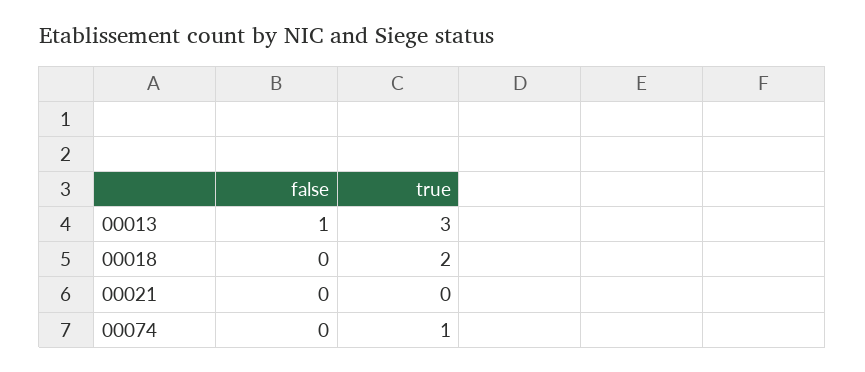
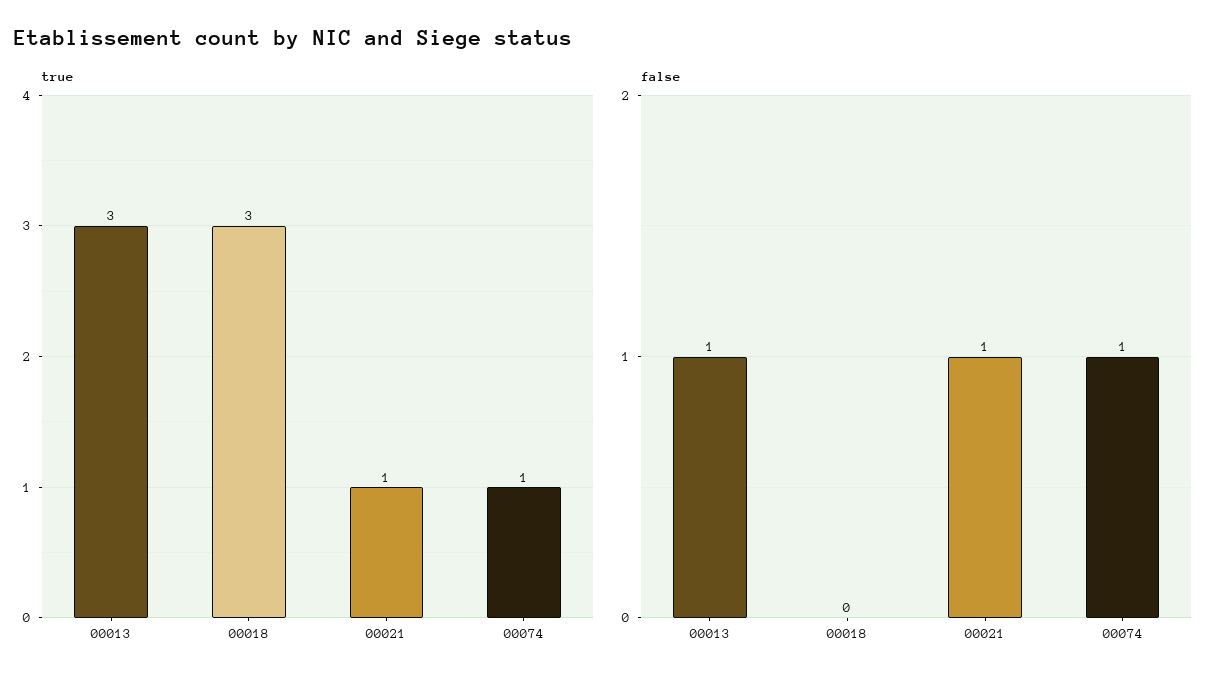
true, 00018: 2 -> 3
false, 00021: 0 -> 1
true, 00021: 0 -> 1
false, 00074: 0 -> 1

